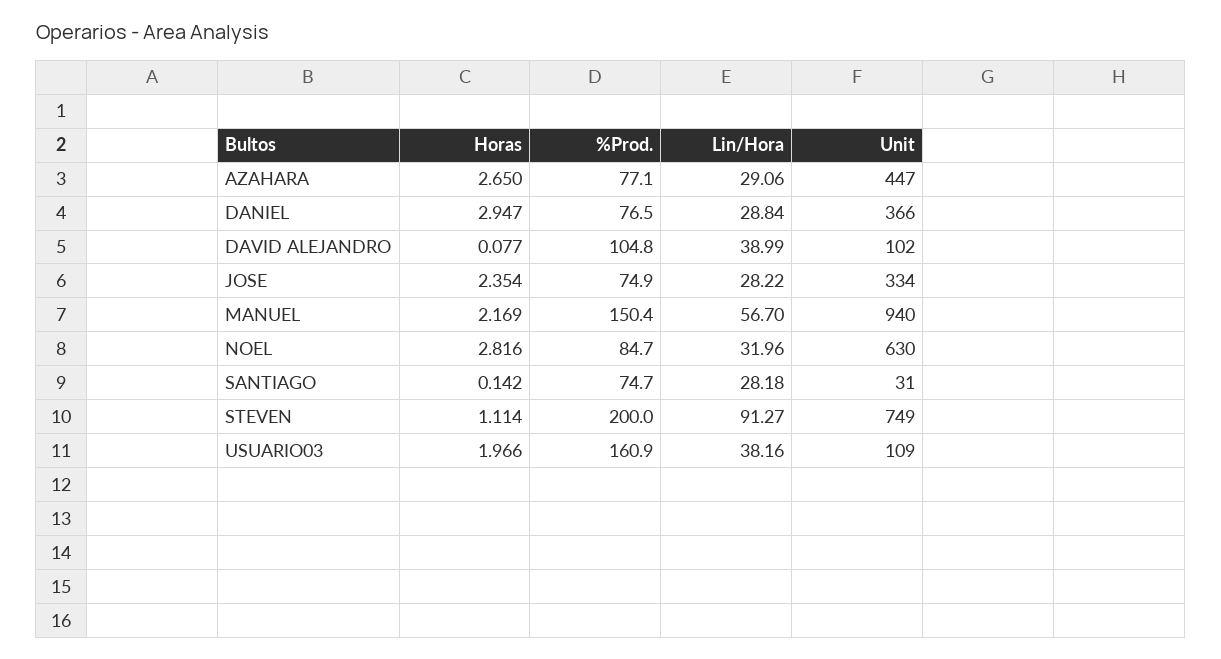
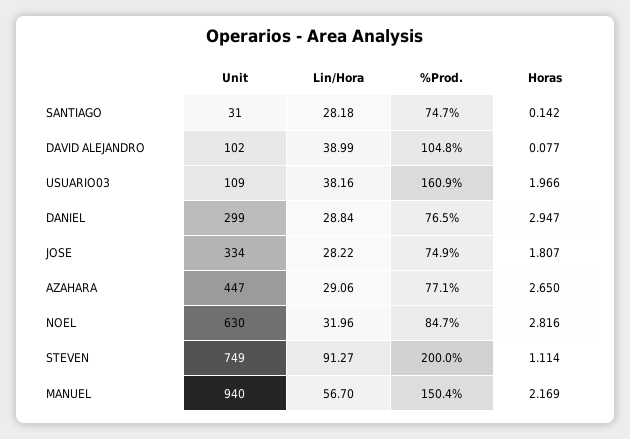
Unit, DANIEL: 366 -> 299
Horas, JOSE: 2.354 -> 1.807

